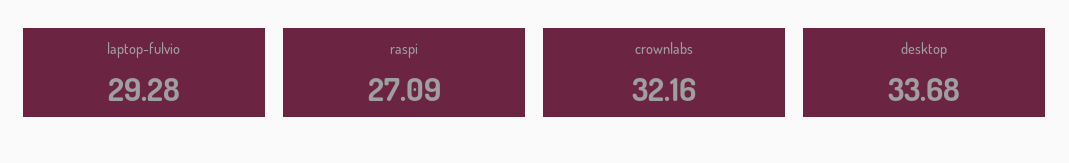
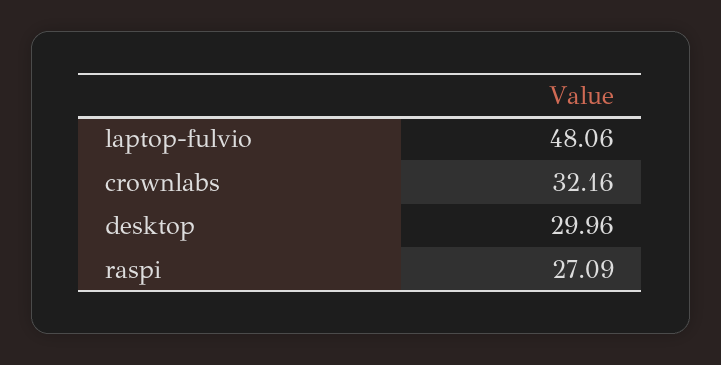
laptop-fulvio: 29.28 -> 48.06
desktop: 33.68 -> 29.96

